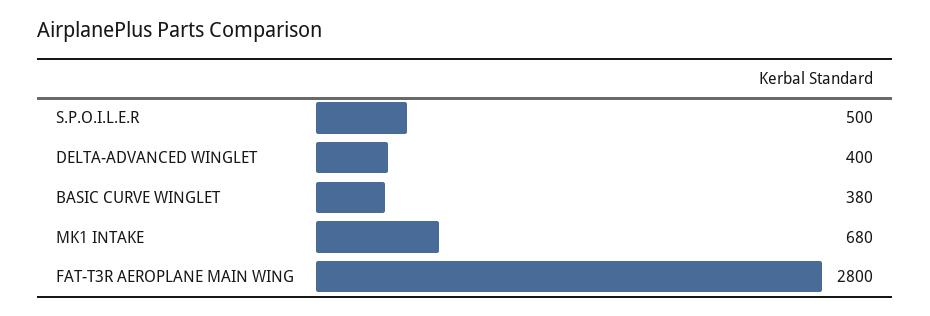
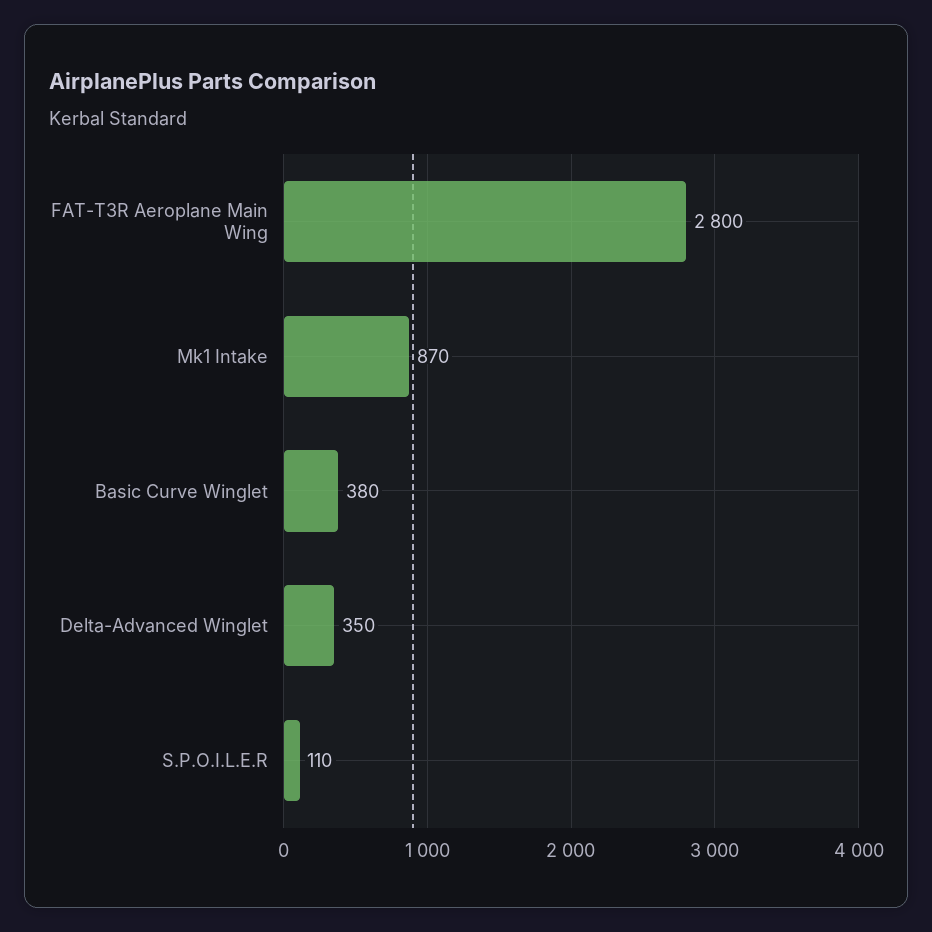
S.P.O.I.L.E.R: 500 -> 110
DELTA-ADVANCED WINGLET: 400 -> 350
MK1 INTAKE: 680 -> 870

